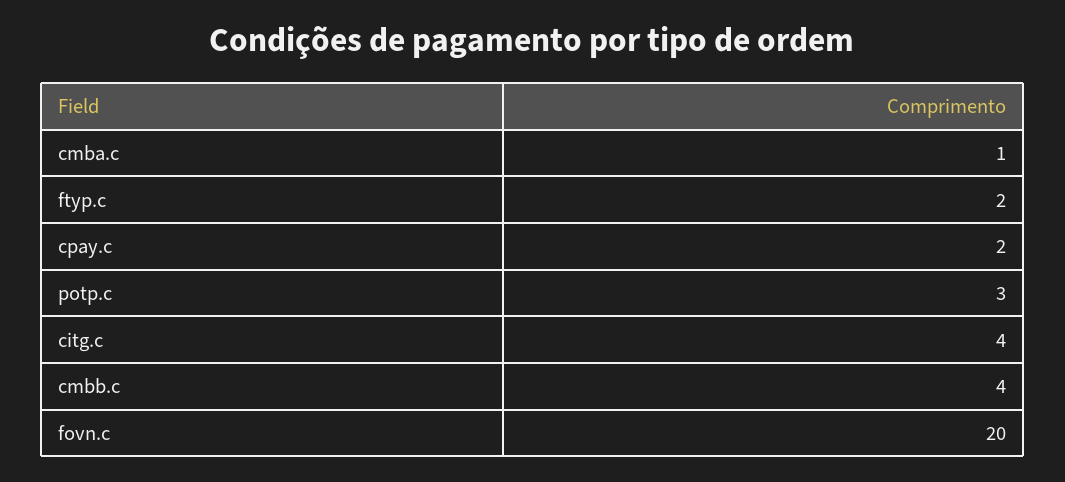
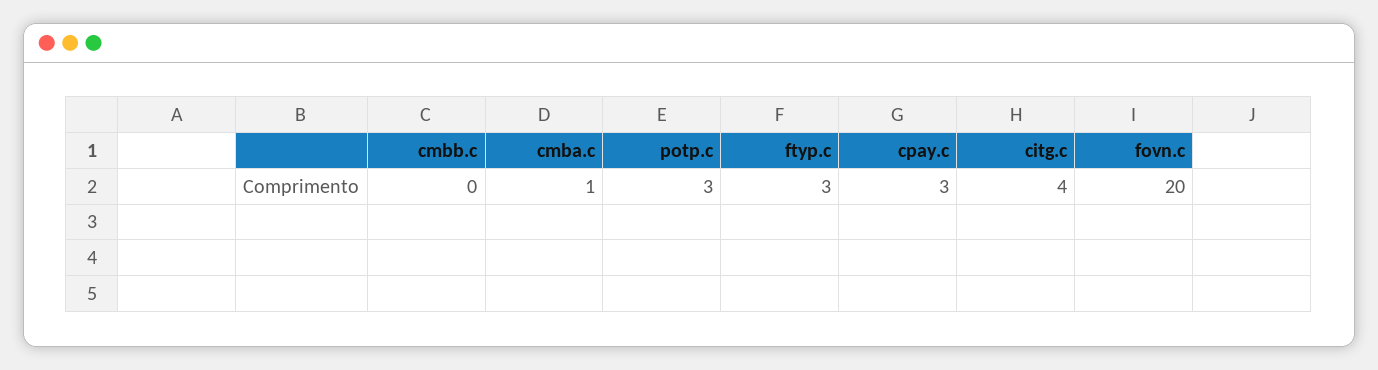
ftyp.c: 2 -> 3
cpay.c: 2 -> 3
cmbb.c: 4 -> 0

